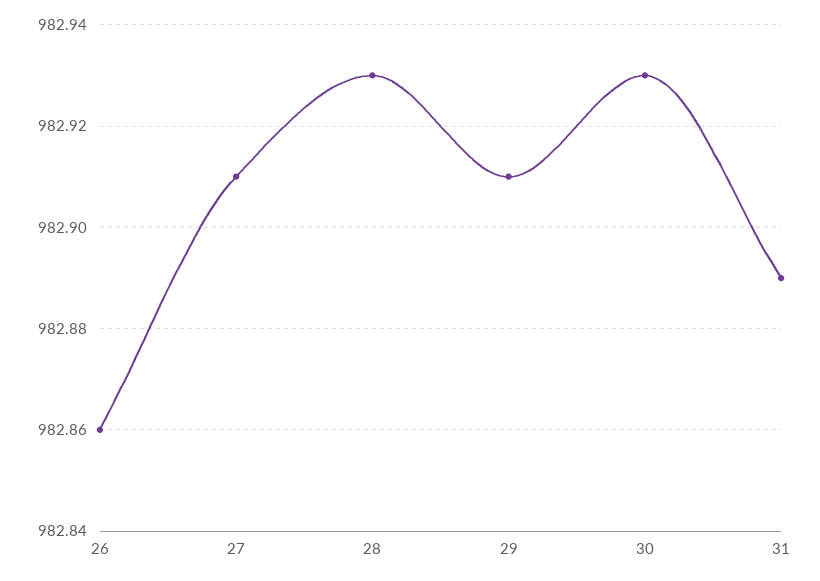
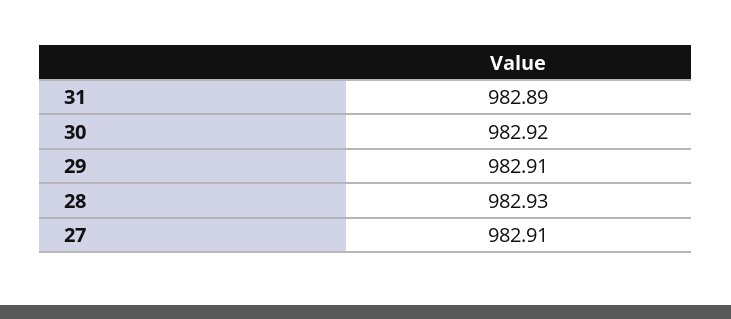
26: 982.86 -> none
30: 982.93 -> 982.92

